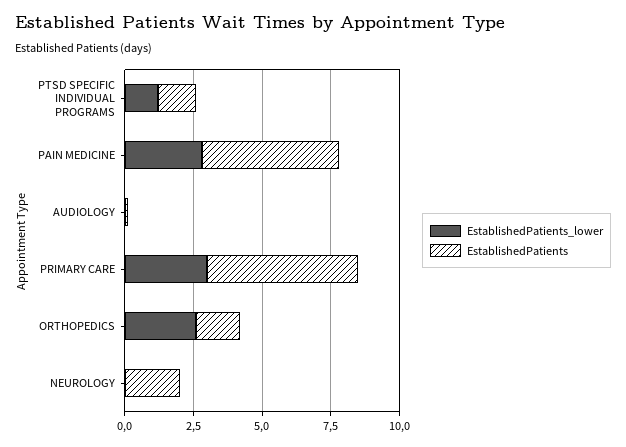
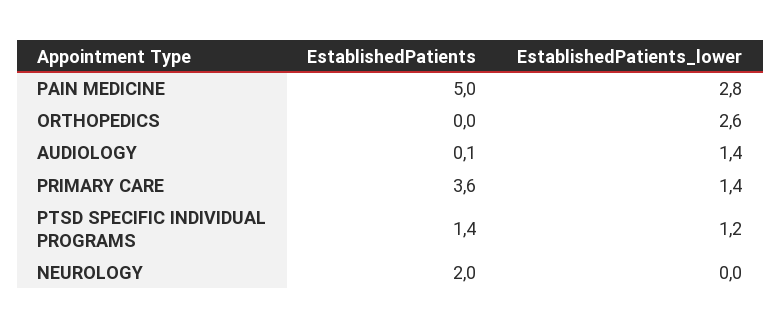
EstablishedPatients_lower, AUDIOLOGY: 0 -> 1.4
EstablishedPatients_lower, PRIMARY CARE: 3 -> 1.4
EstablishedPatients, PRIMARY CARE: 5.5 -> 3.6
EstablishedPatients, ORTHOPEDICS: 1.5 -> 0

